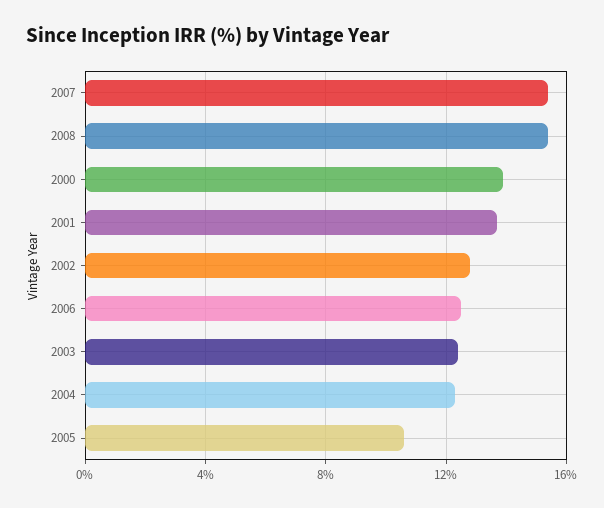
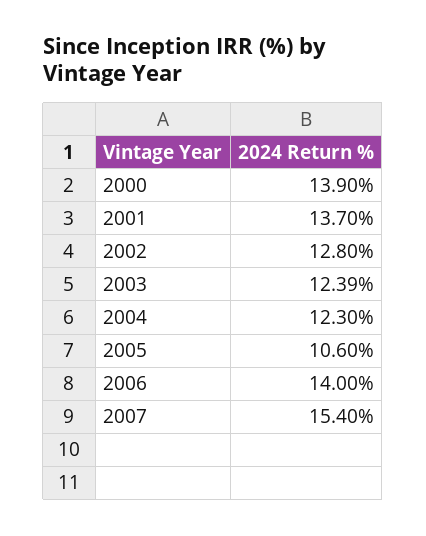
2008: 15.5 -> none
2006: 12.5 -> 14

